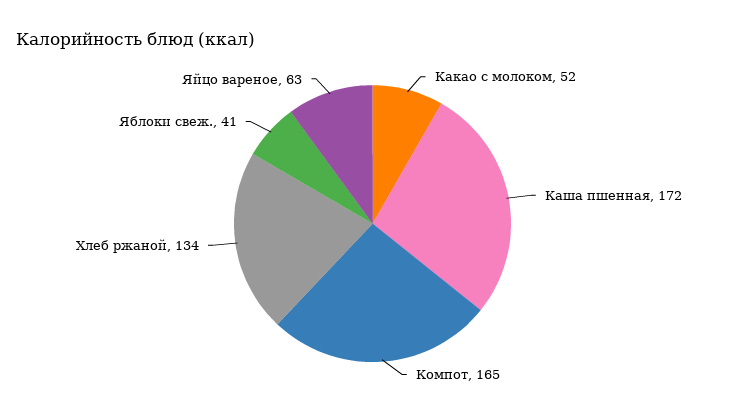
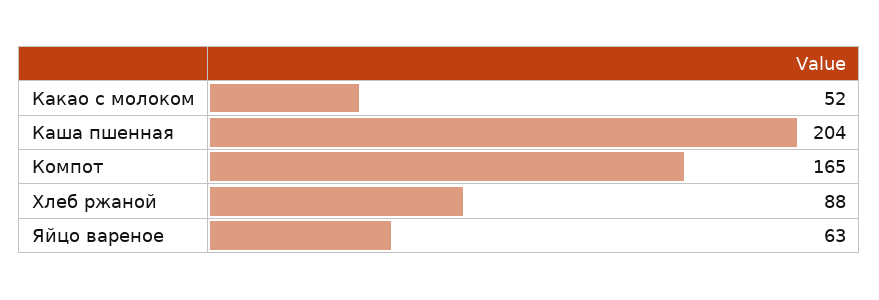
Каша пшенная: 172 -> 204
Хлеб ржаной: 134 -> 88
Яблоки свеж.: 41 -> none

